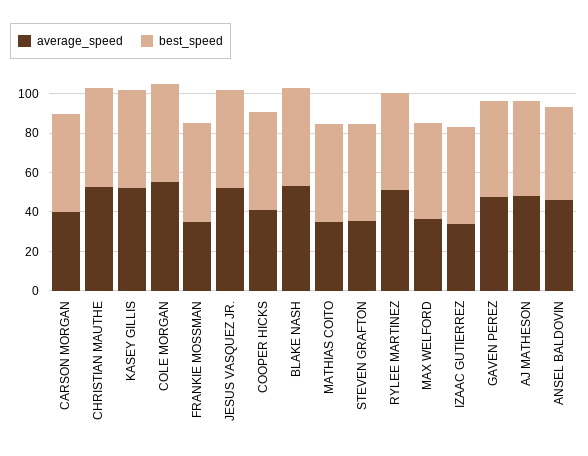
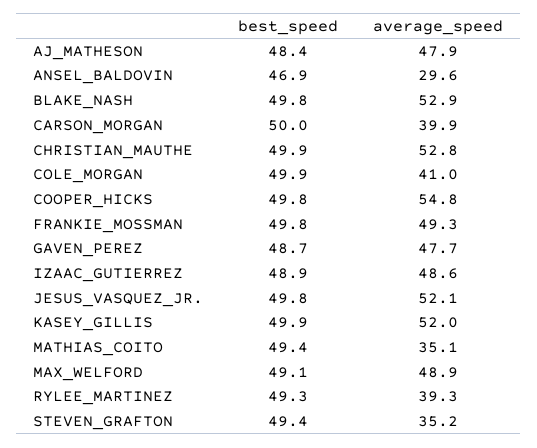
average_speed, COLE MORGAN: 55 -> 41
average_speed, FRANKIE MOSSMAN: 35 -> 49.3
average_speed, COOPER HICKS: 40 -> 54.8
average_speed, RYLEE MARTINEZ: 50 -> 39.3
average_speed, MAX WELFORD: 35 -> 48.9
average_speed, IZAAC GUTIERREZ: 35 -> 48.6
average_speed, ANSEL BALDOVIN: 45 -> 29.6

